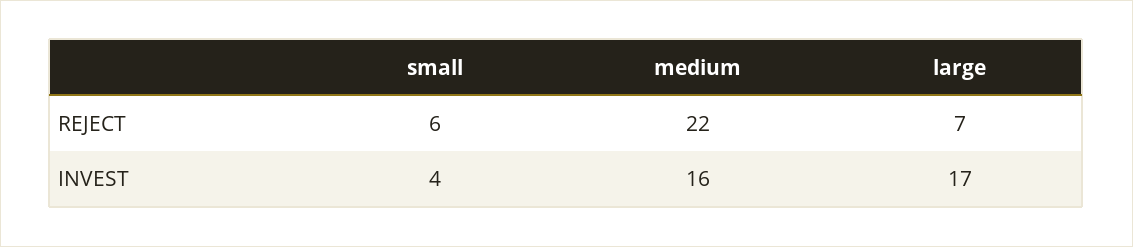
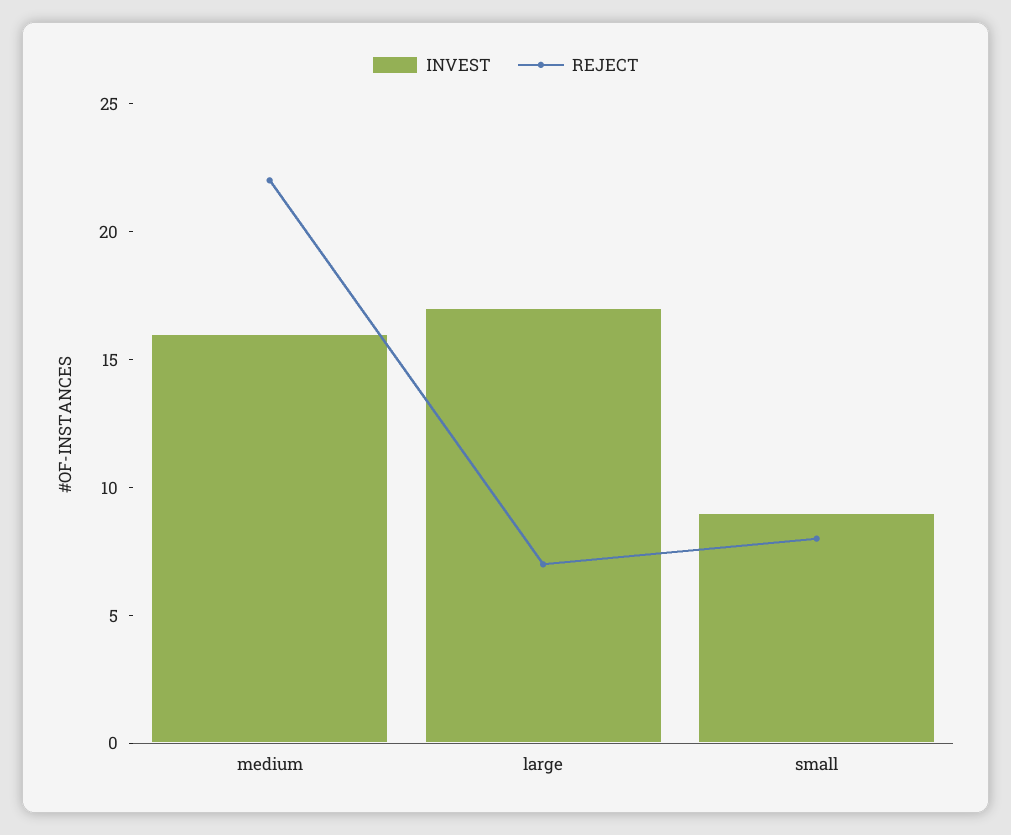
REJECT, small: 6 -> 8
INVEST, small: 4 -> 9

